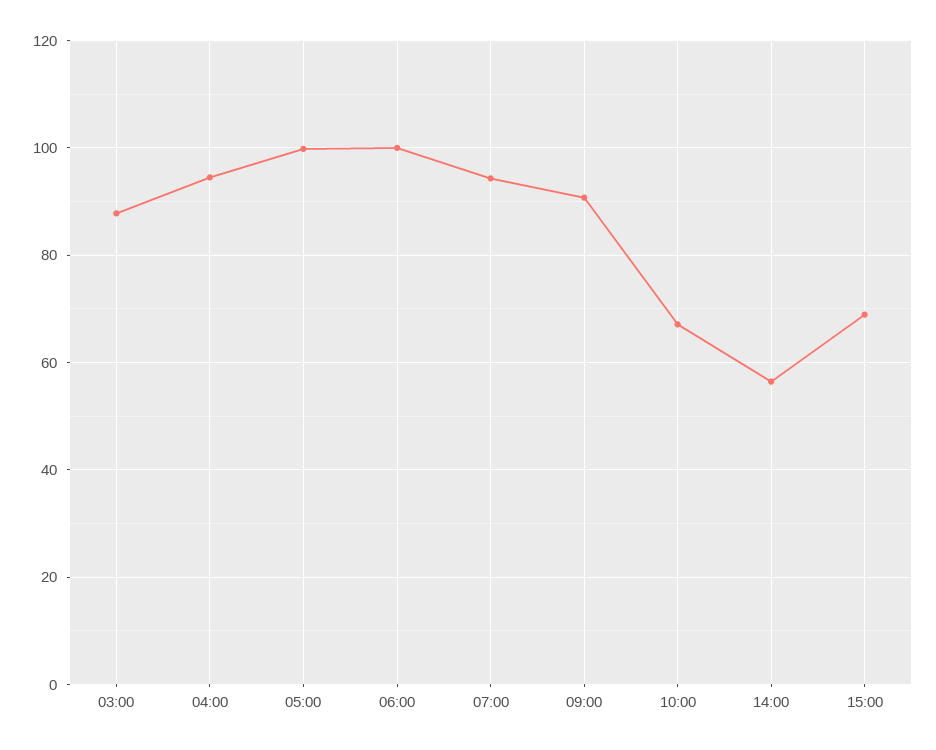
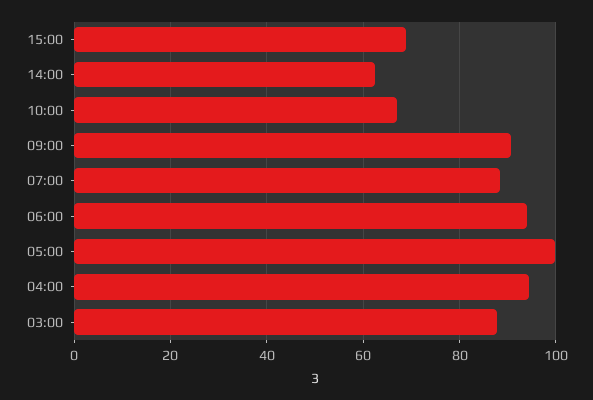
06:00: 100 -> 94
07:00: 94 -> 88
14:00: 56 -> 62

